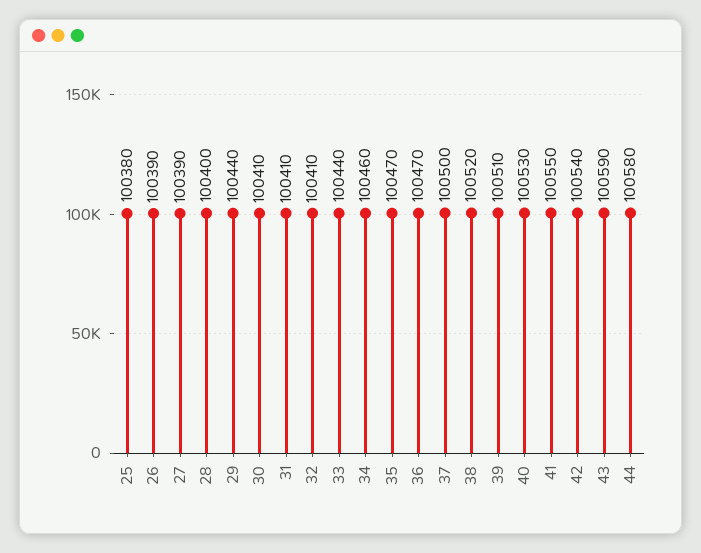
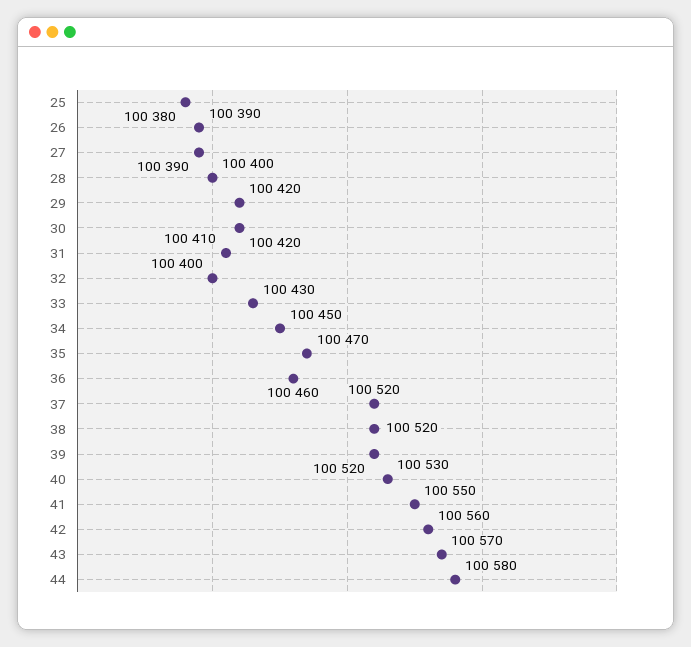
29: 100440 -> 100420
30: 100410 -> 100420
32: 100410 -> 100400
33: 100440 -> 100430
34: 100460 -> 100450
36: 100470 -> 100460
37: 100500 -> 100520
39: 100510 -> 100520
42: 100540 -> 100560
43: 100590 -> 100570

